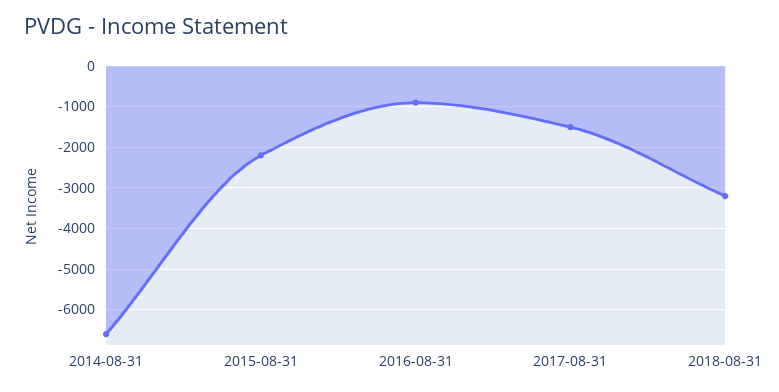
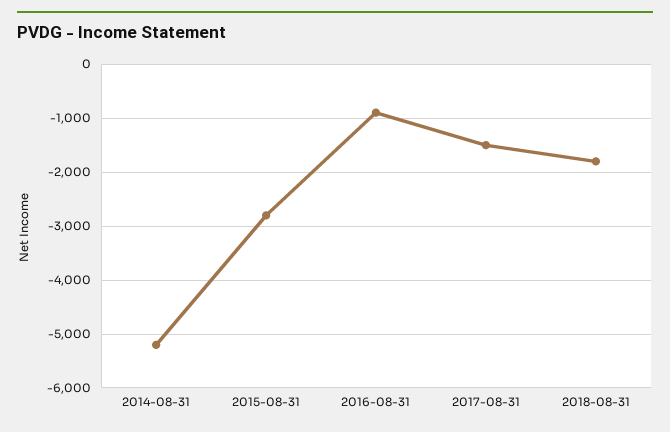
2014-08-31: -6600 -> -5200
2015-08-31: -2200 -> -2800
2018-08-31: -3200 -> -1800

